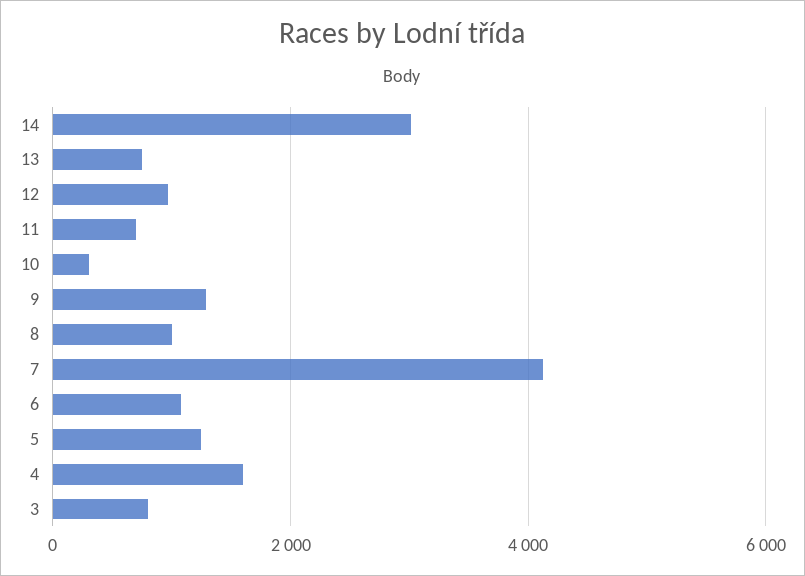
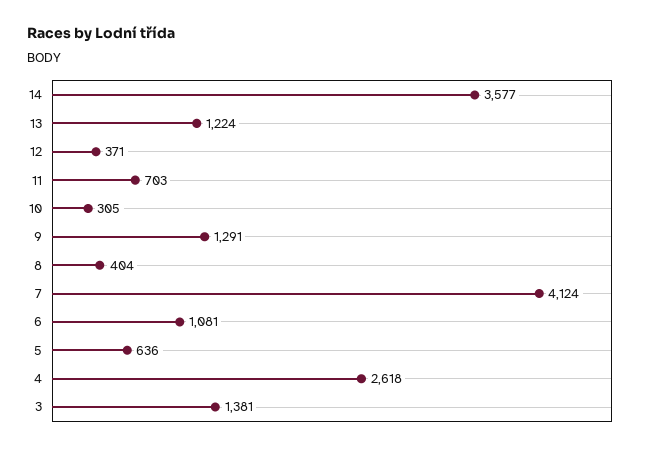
14: 3000 -> 3577
13: 800 -> 1224
12: 1000 -> 371
8: 1000 -> 404
5: 1200 -> 636
4: 1600 -> 2618
3: 800 -> 1381

